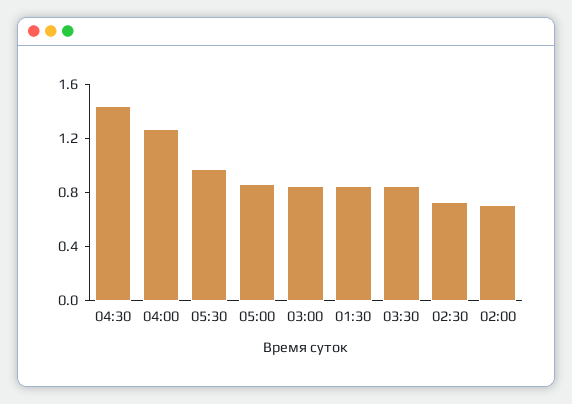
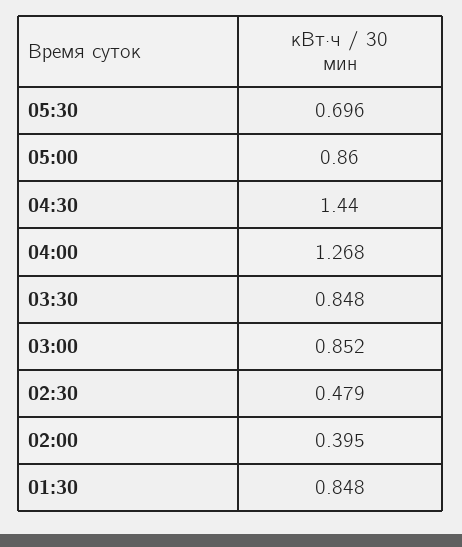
05:30: 1 -> 0.696
02:30: 0.7 -> 0.479
02:00: 0.7 -> 0.395

